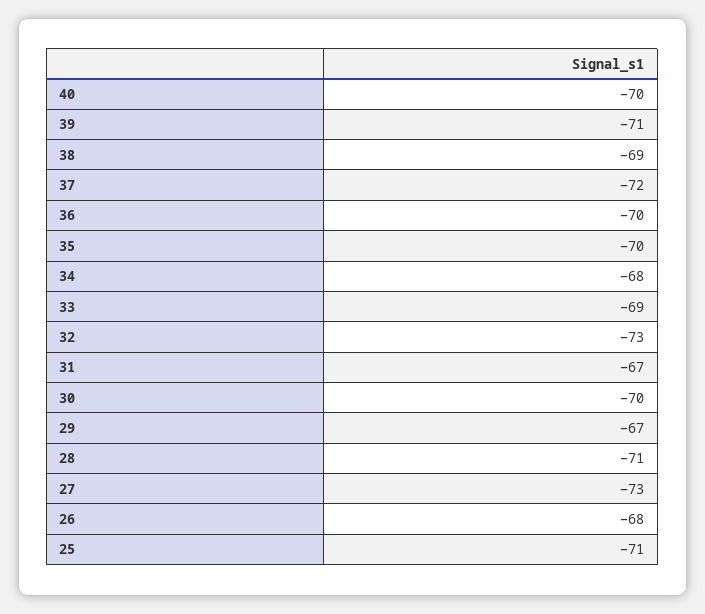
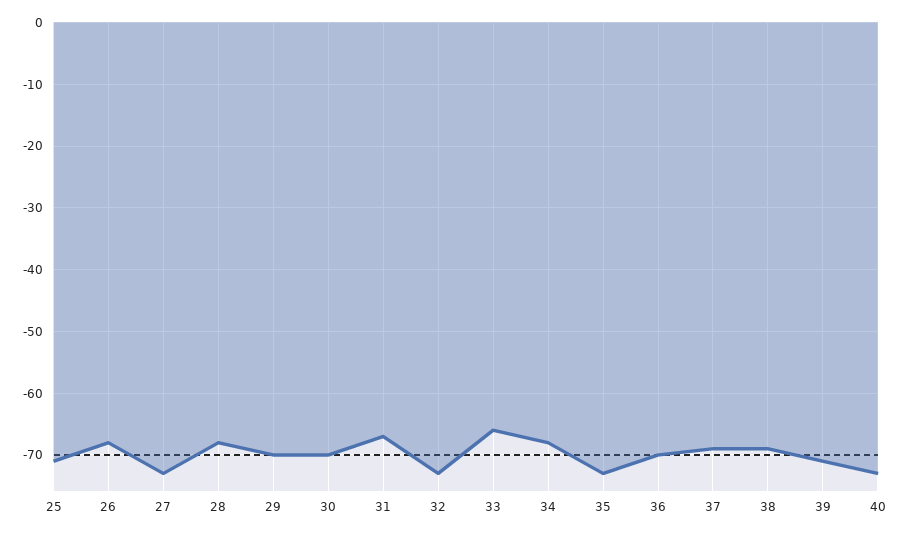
40: -70 -> -73
37: -72 -> -69
35: -70 -> -73
33: -69 -> -66
29: -67 -> -70
28: -71 -> -68

